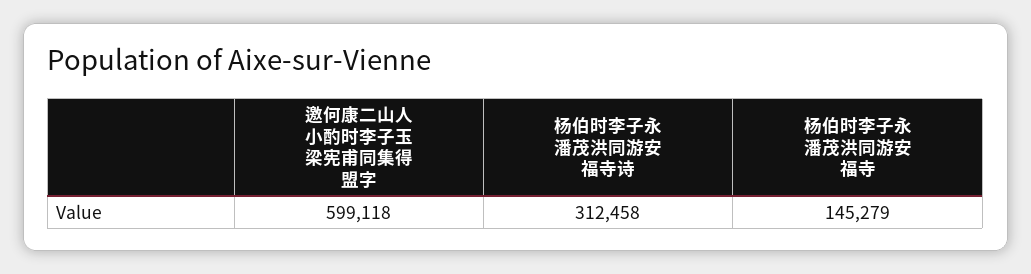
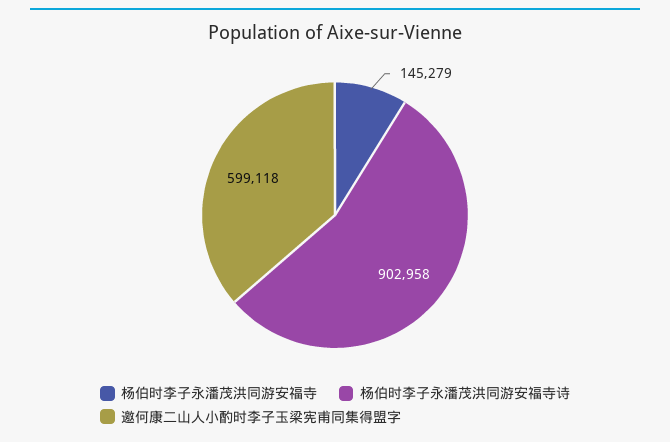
杨伯时李子永潘茂洪同游安福寺诗: 312458 -> 902958

